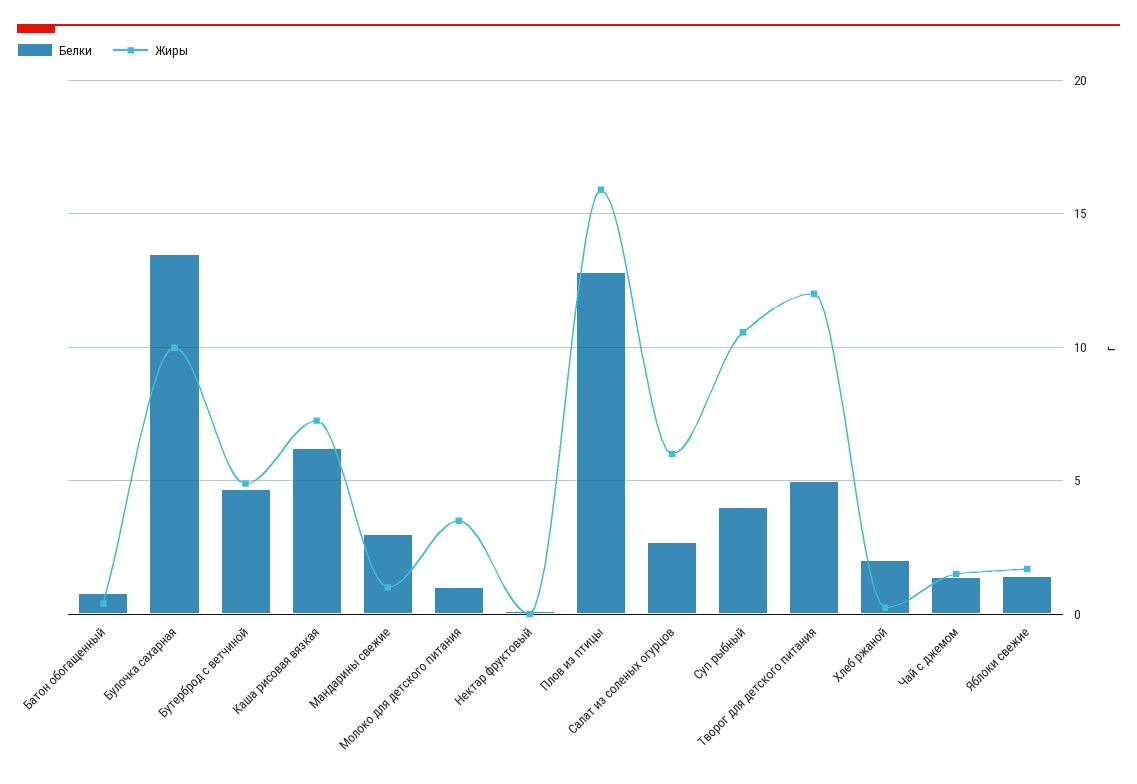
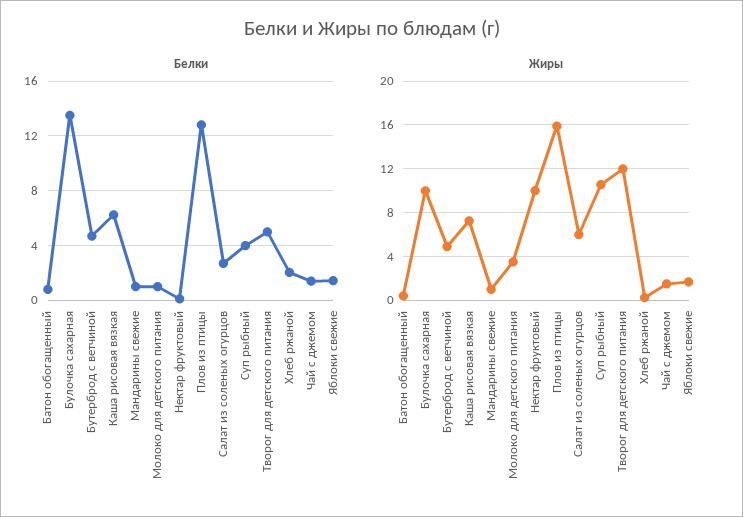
Белки, Мандарины свежие: 3 -> 1
Жиры, Нектар фруктовый: 0 -> 10

